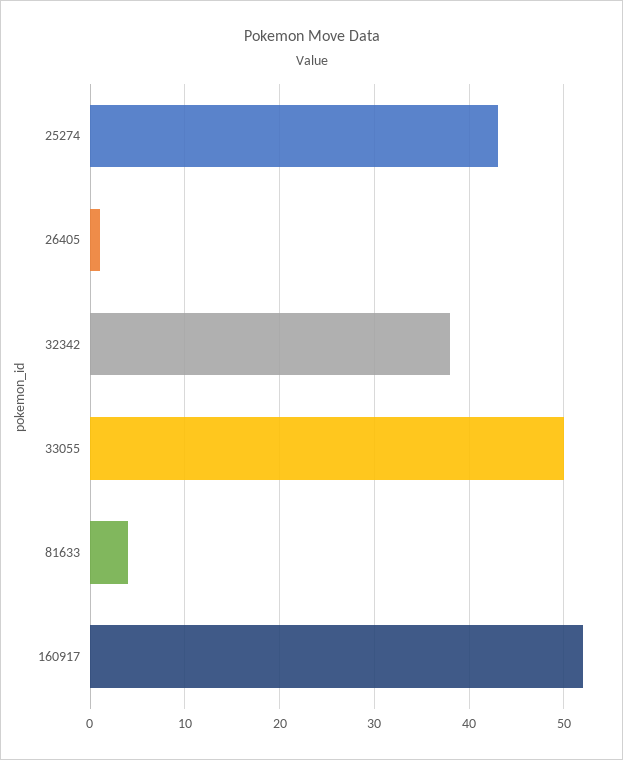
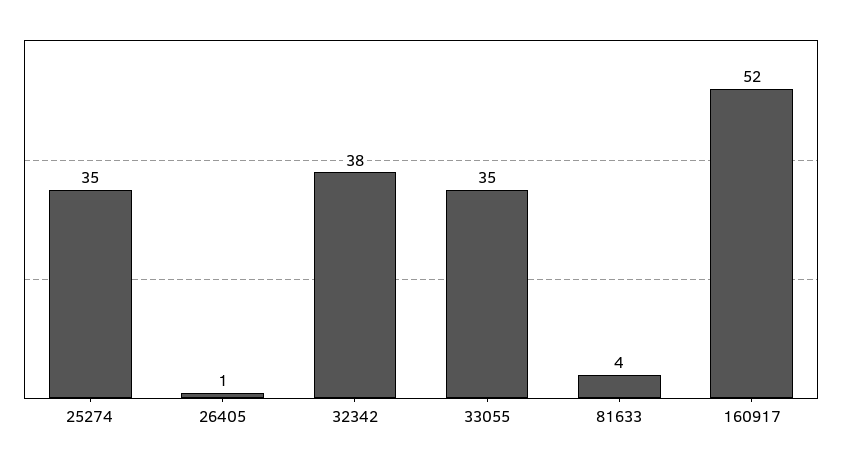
25274: 43 -> 35
33055: 50 -> 35

